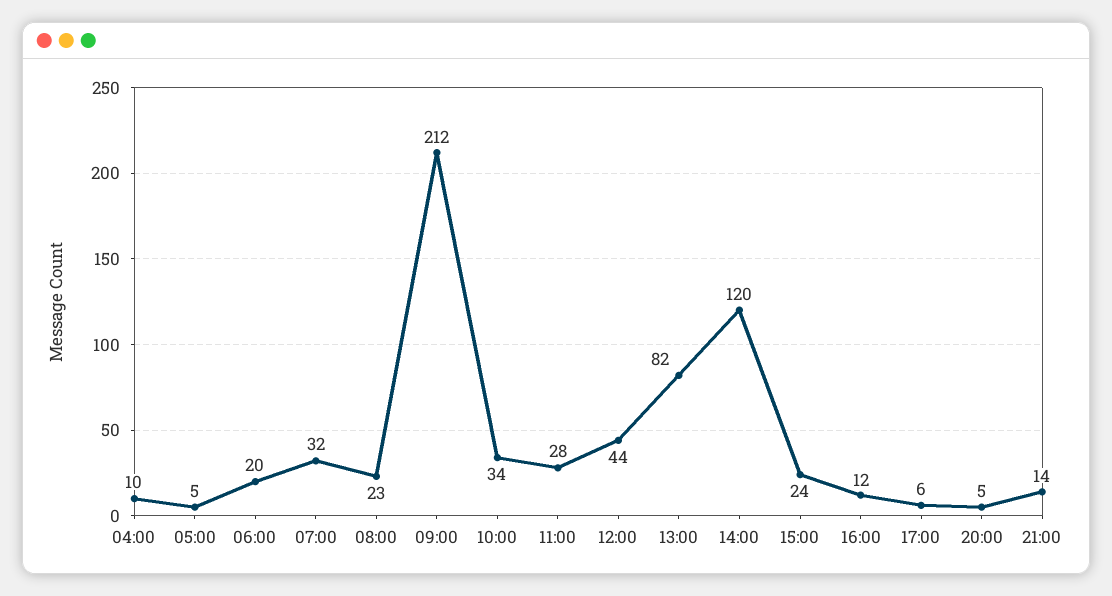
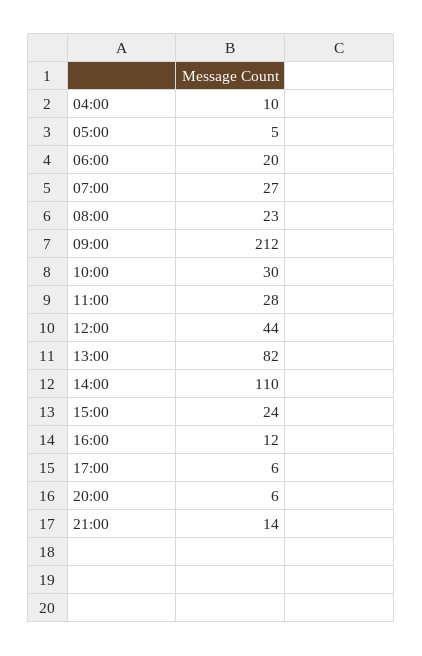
07:00: 32 -> 27
10:00: 34 -> 30
14:00: 120 -> 110
20:00: 5 -> 6

